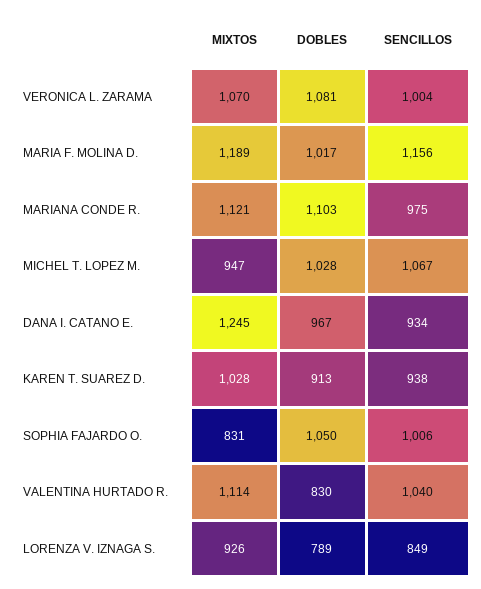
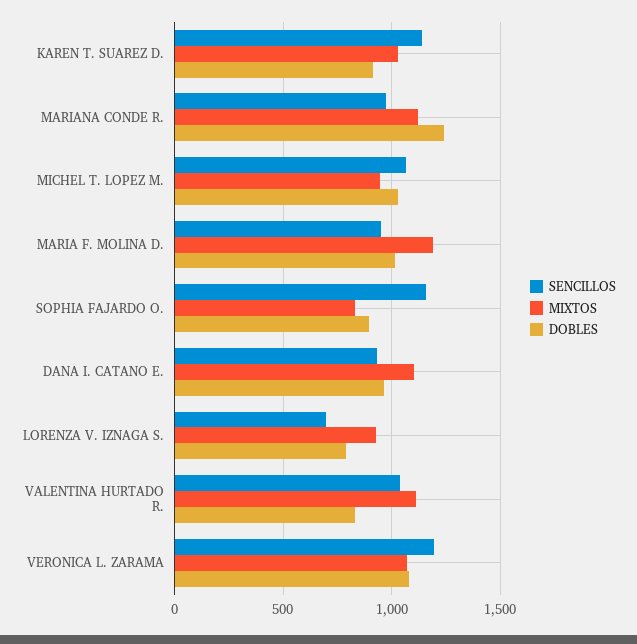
SENCILLOS, VERONICA L. ZARAMA: 1004 -> 1200
SENCILLOS, MARIA F. MOLINA D.: 1156 -> 950
DOBLES, MARIANA CONDE R.: 1103 -> 1250
MIXTOS, DANA I. CATANO E.: 1245 -> 1100
SENCILLOS, KAREN T. SUAREZ D.: 938 -> 1150
DOBLES, SOPHIA FAJARDO O.: 1050 -> 900
SENCILLOS, SOPHIA FAJARDO O.: 1006 -> 1150
SENCILLOS, LORENZA V. IZNAGA S.: 849 -> 700

